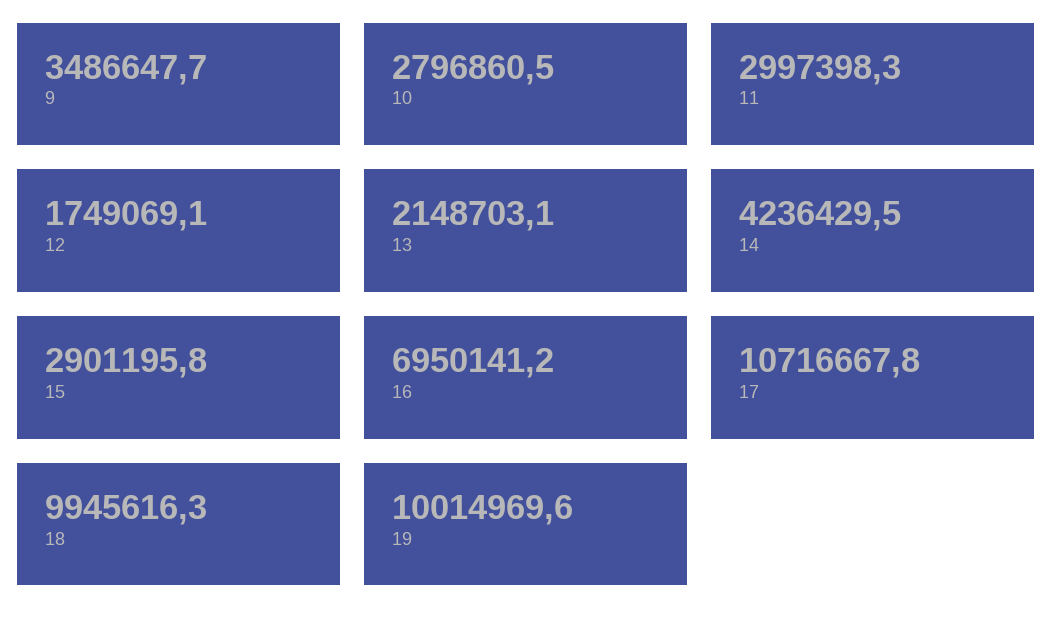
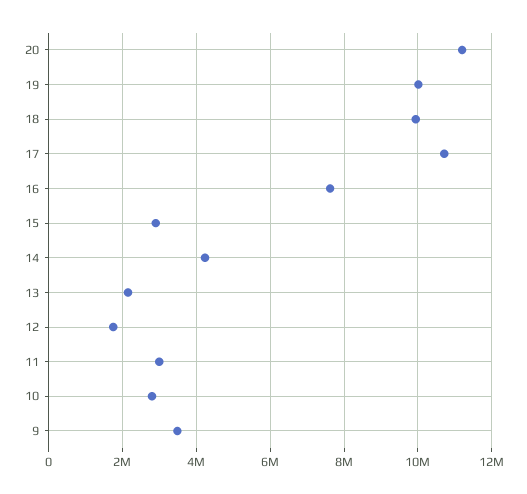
16: 6950141.2 -> 7600000
20: none -> 11200000

